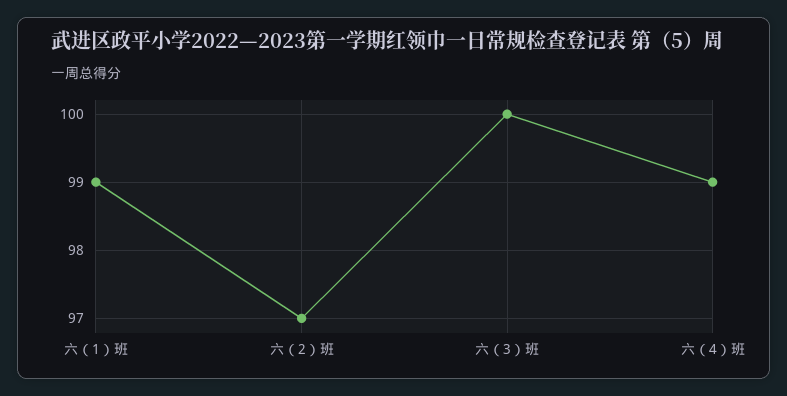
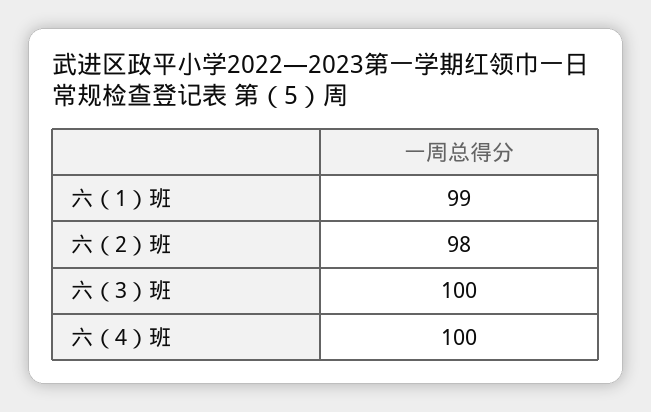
六（2）班: 97 -> 98
六（4）班: 99 -> 100

